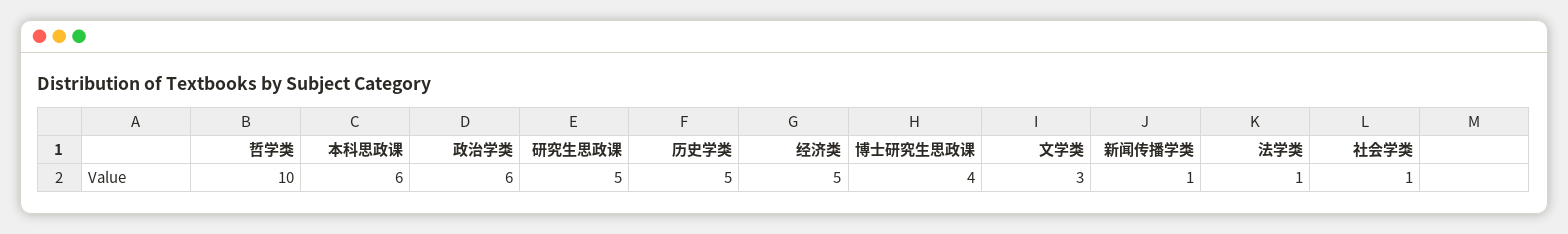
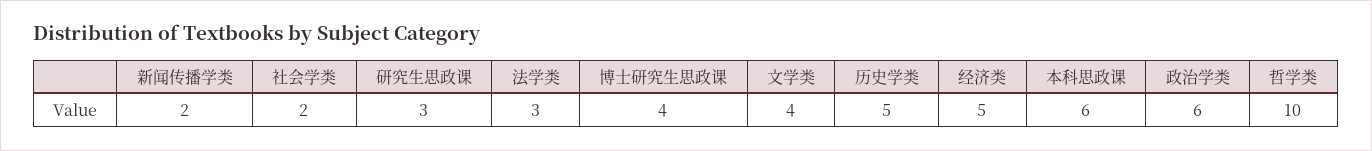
研究生思政课: 5 -> 3
文学类: 3 -> 4
新闻传播学类: 1 -> 2
法学类: 1 -> 3
社会学类: 1 -> 2

